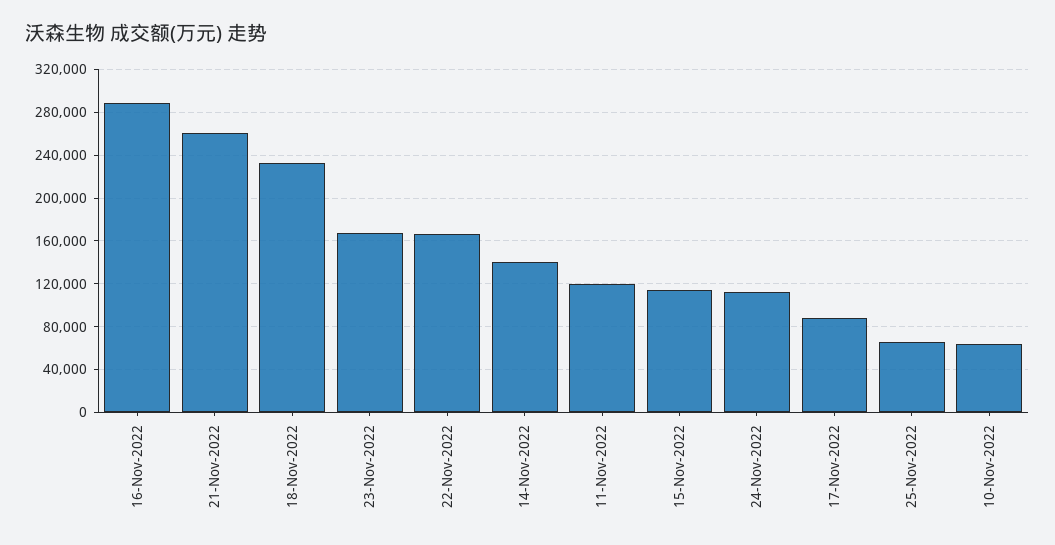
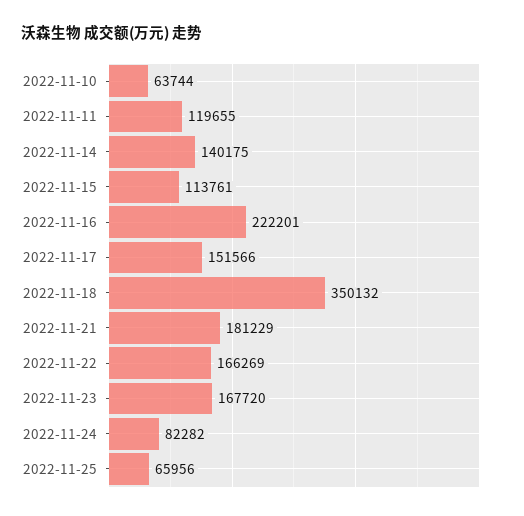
16-Nov-2022: 290000 -> 222201
21-Nov-2022: 260000 -> 181229
18-Nov-2022: 230000 -> 350132
24-Nov-2022: 110000 -> 82282
17-Nov-2022: 90000 -> 151566

